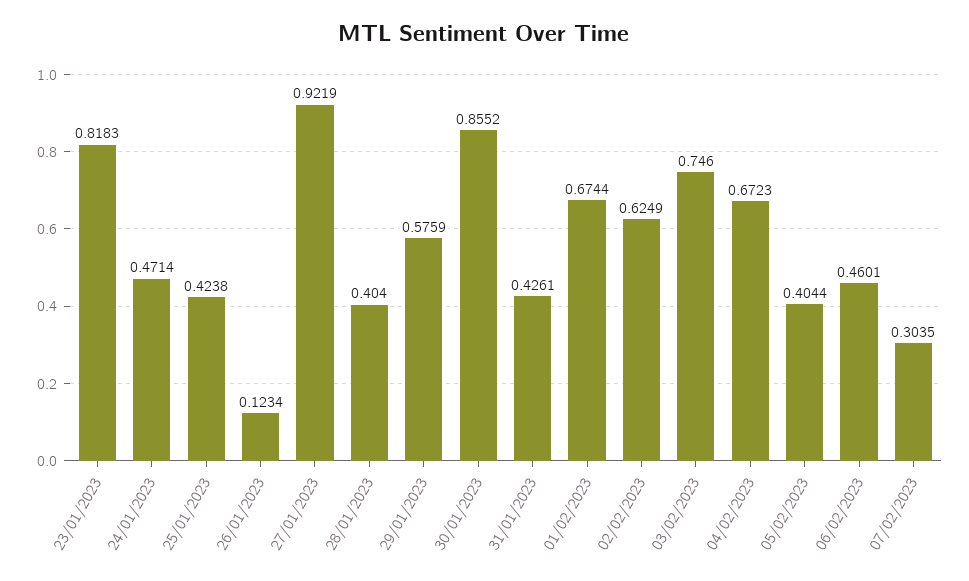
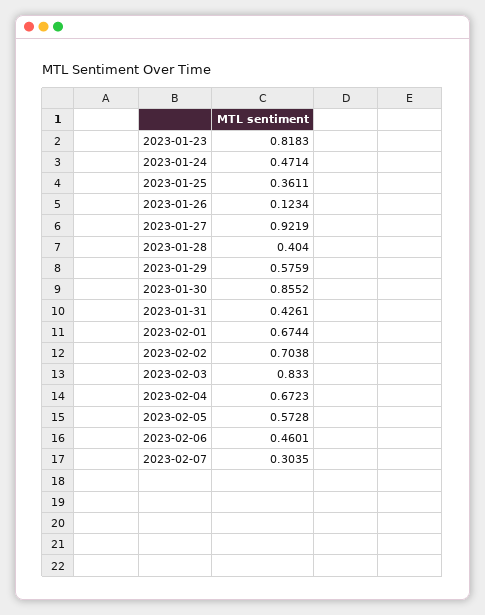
25/01/2023: 0.4238 -> 0.3611
02/02/2023: 0.6249 -> 0.7038
03/02/2023: 0.746 -> 0.833
05/02/2023: 0.4044 -> 0.5728

